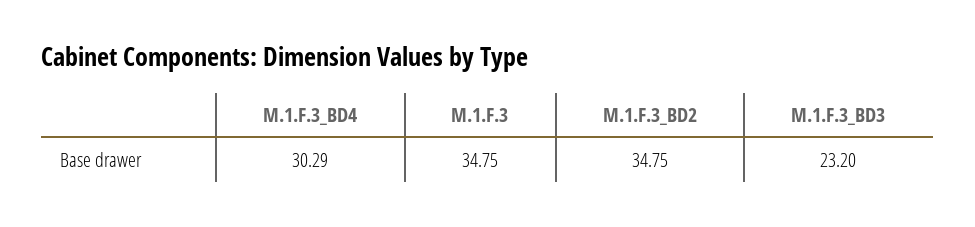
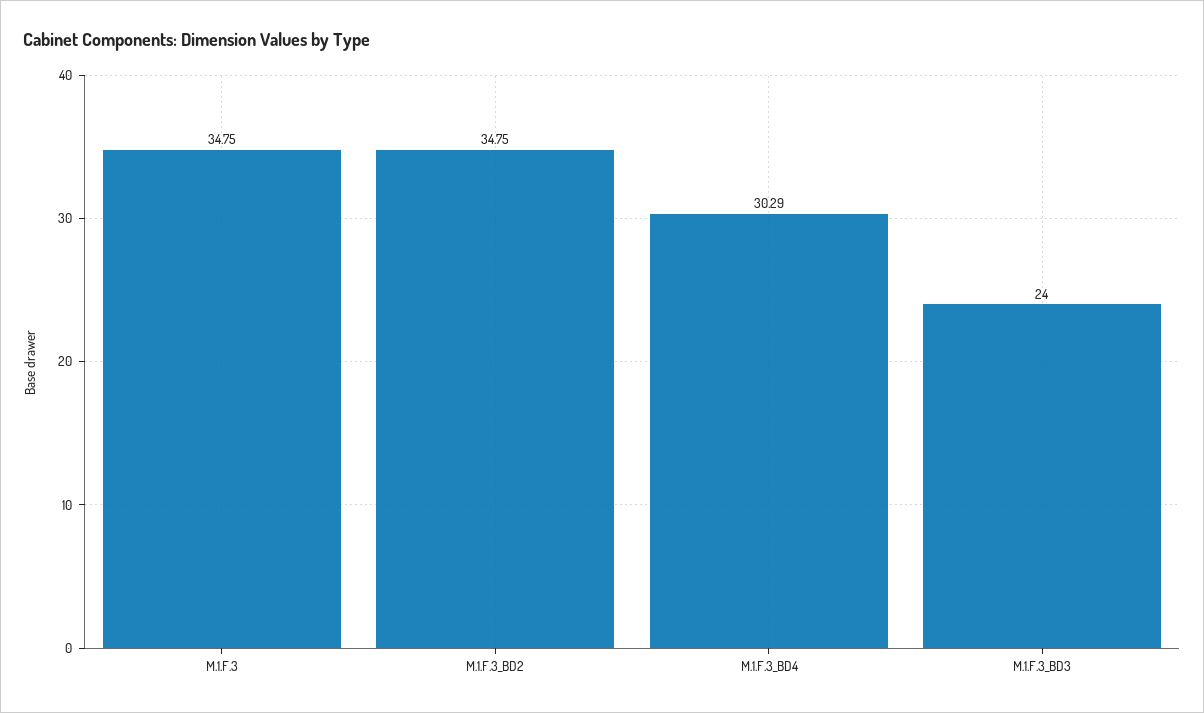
M.1.F.3_BD3: 23.2 -> 24

